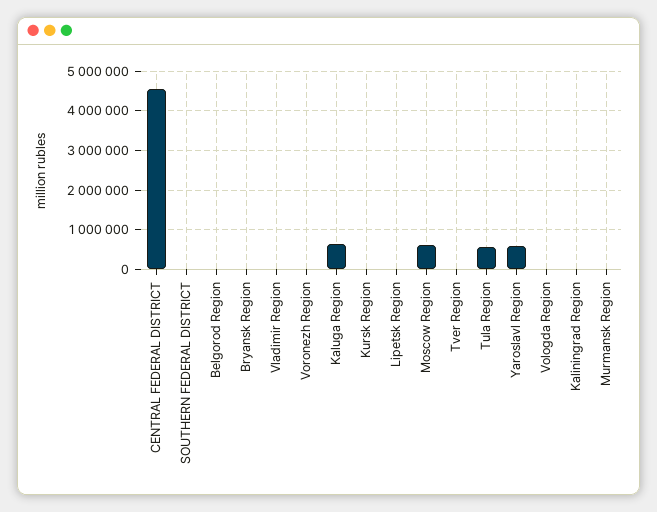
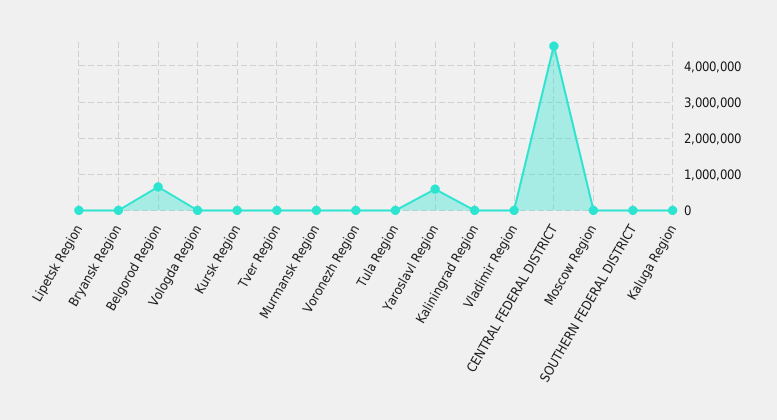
Belgorod Region: 0 -> 600000
Kaluga Region: 600000 -> 0
Moscow Region: 600000 -> 0
Tula Region: 600000 -> 0

